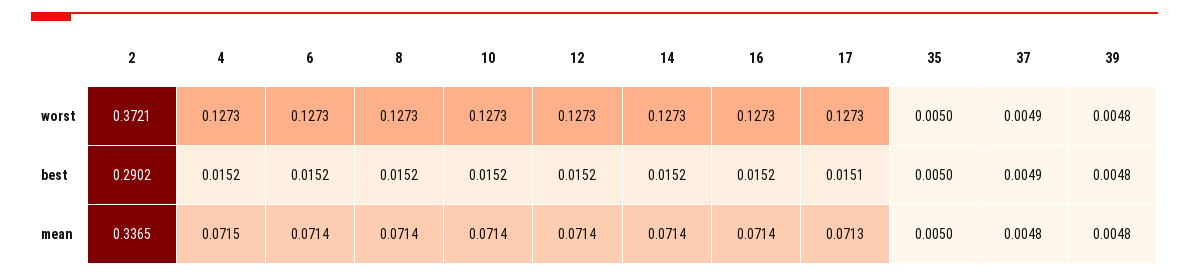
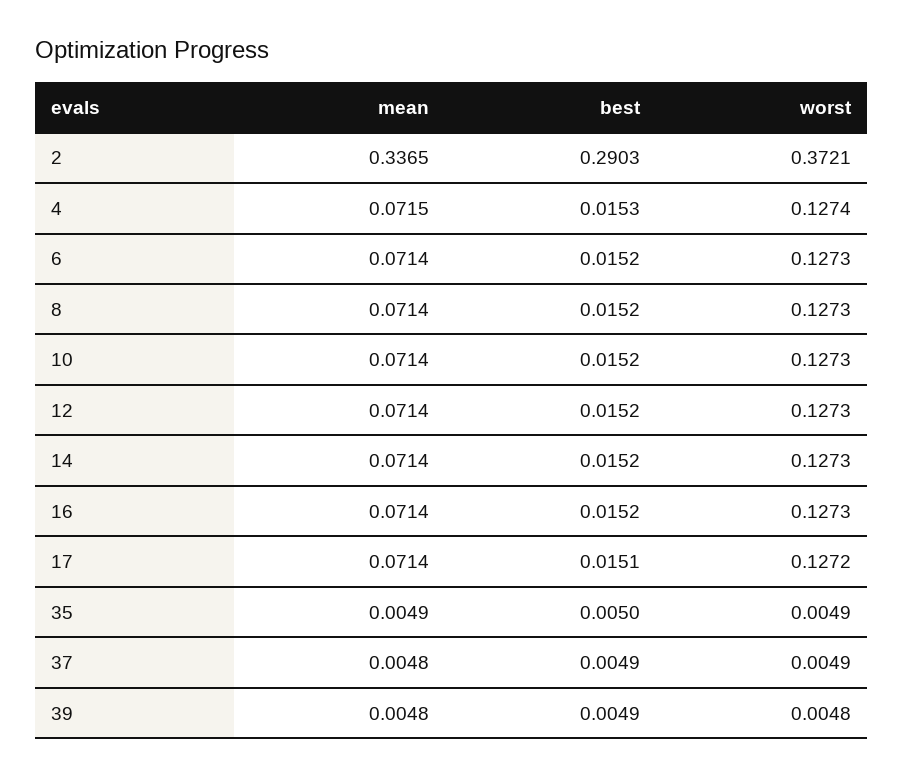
4, worst: 0.1273 -> 0.1274
17, worst: 0.1273 -> 0.1272
35, worst: 0.005 -> 0.0049
2, best: 0.2902 -> 0.2903
4, best: 0.0152 -> 0.0153
39, best: 0.0048 -> 0.0049
17, mean: 0.0713 -> 0.0714
35, mean: 0.005 -> 0.0049

